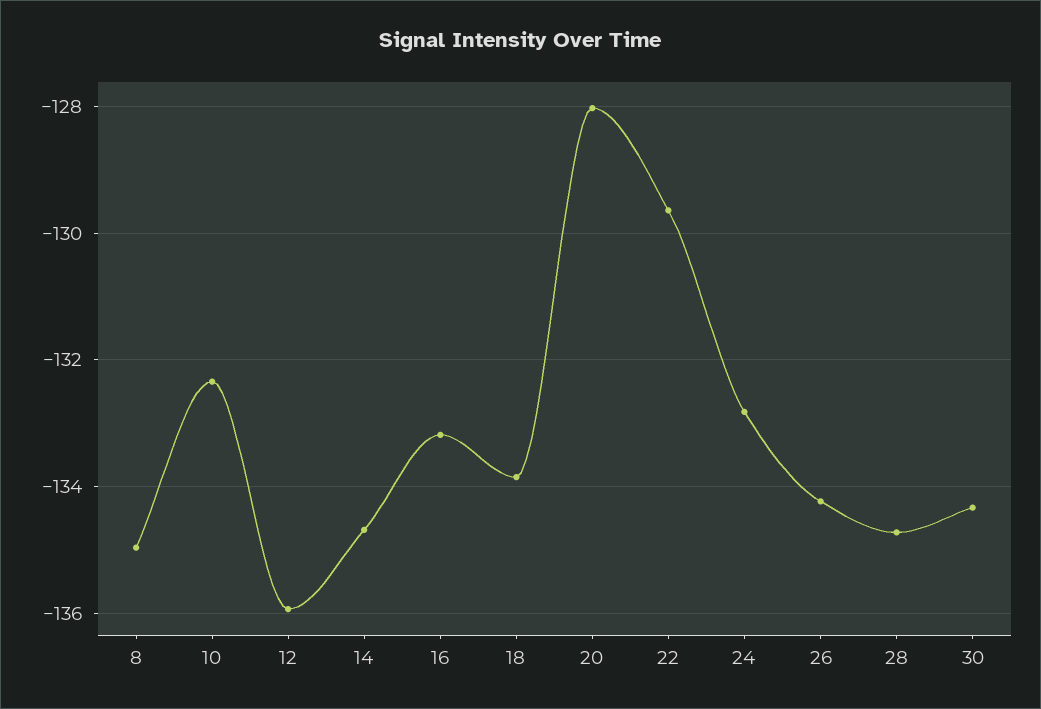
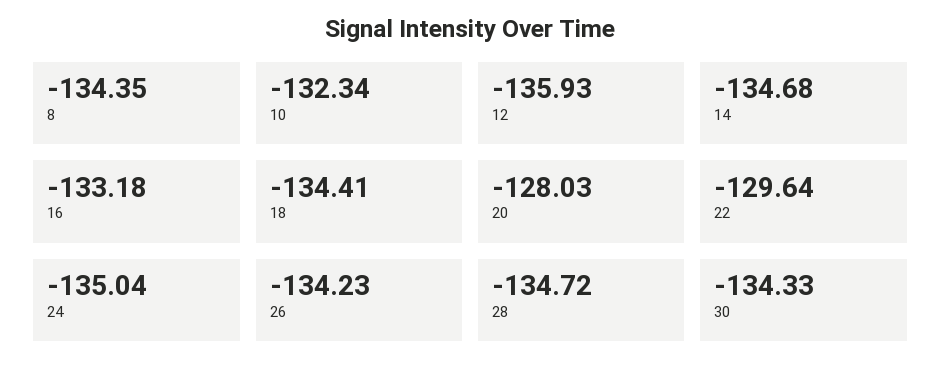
8: -135 -> -134.35
18: -133.8 -> -134.41
24: -132.8 -> -135.04

